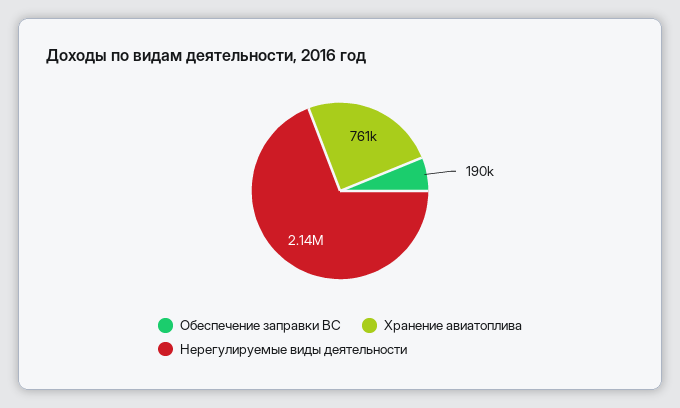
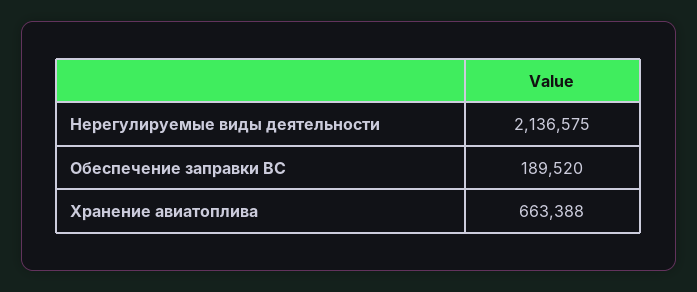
Хранение авиатоплива: 761000 -> 663388

